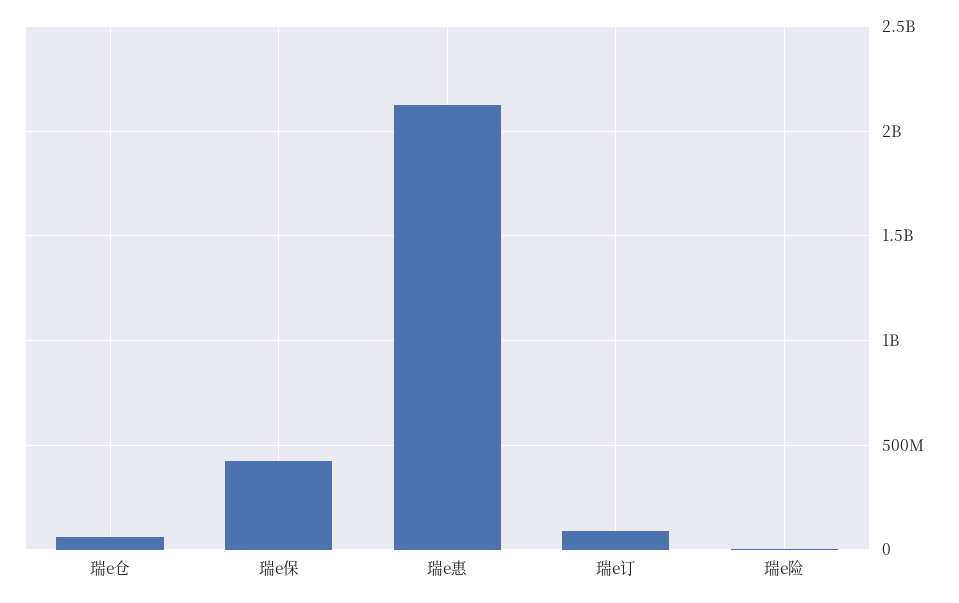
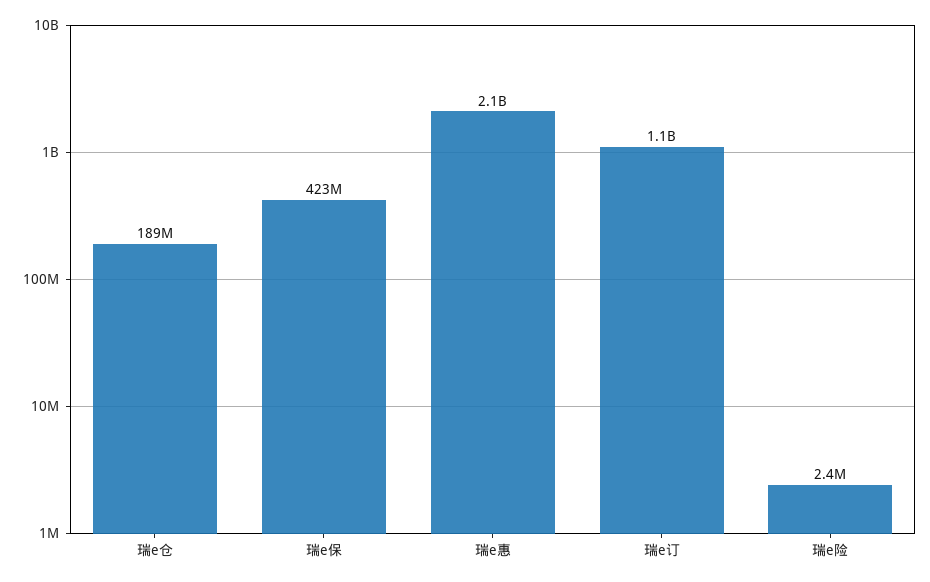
瑞e仓: 50000000 -> 189000000
瑞e订: 100000000 -> 1100000000

